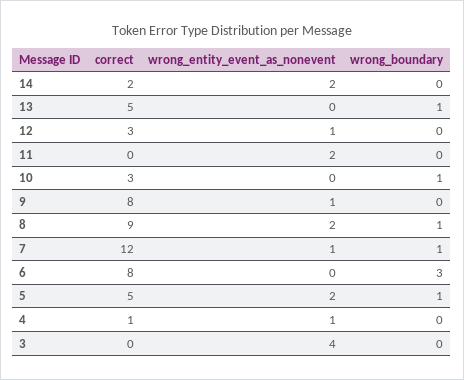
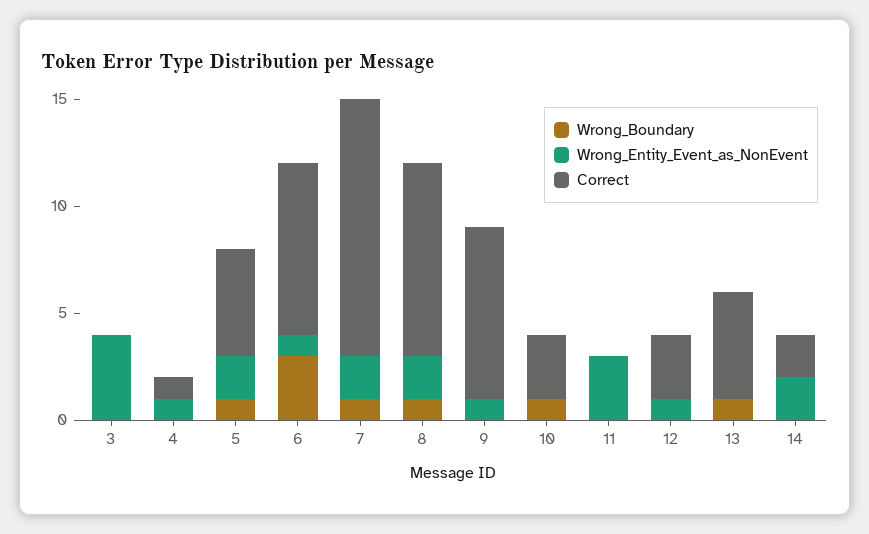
wrong_entity_event_as_nonevent, 11: 2 -> 3
wrong_entity_event_as_nonevent, 7: 1 -> 2
wrong_entity_event_as_nonevent, 6: 0 -> 1

